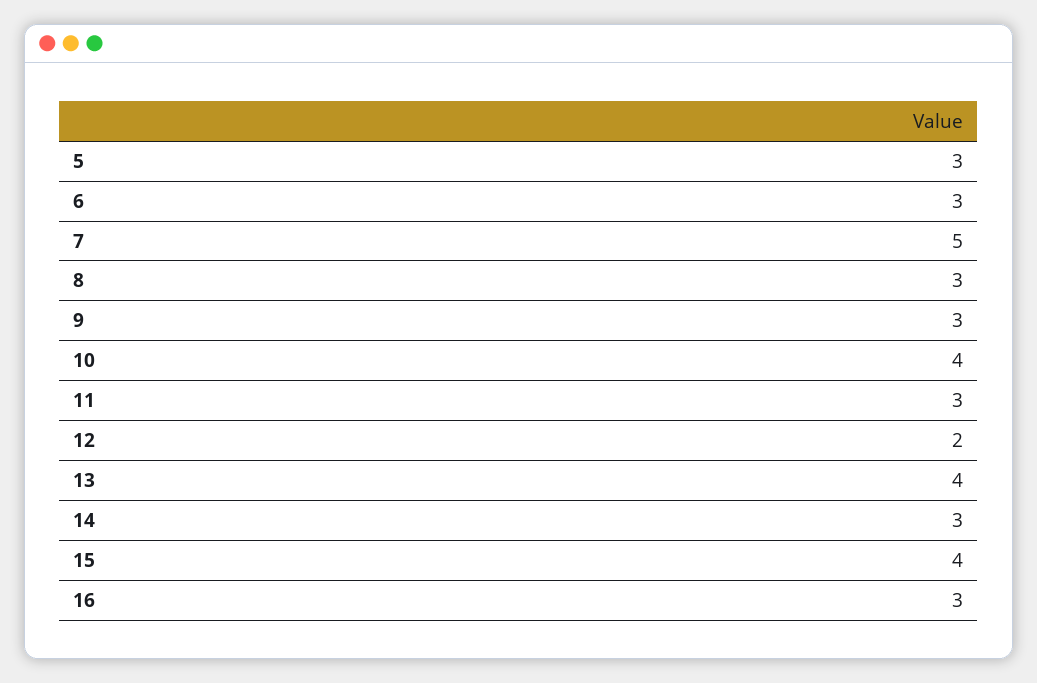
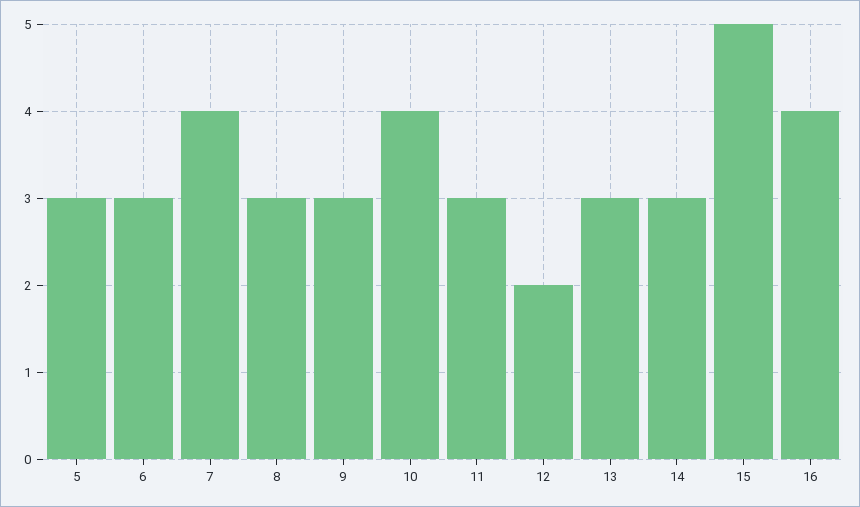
7: 5 -> 4
13: 4 -> 3
15: 4 -> 5
16: 3 -> 4

